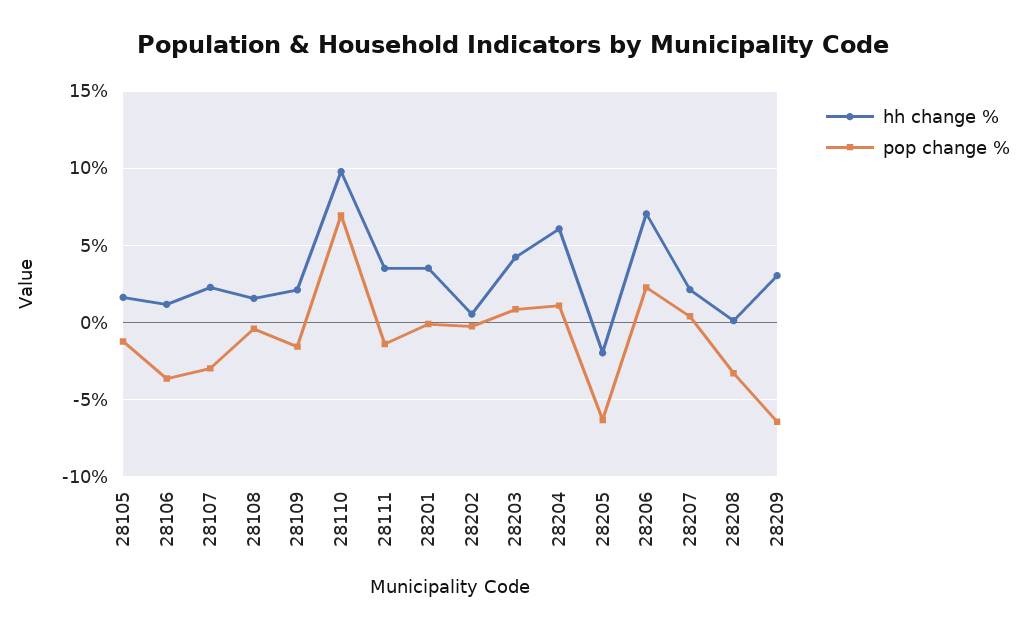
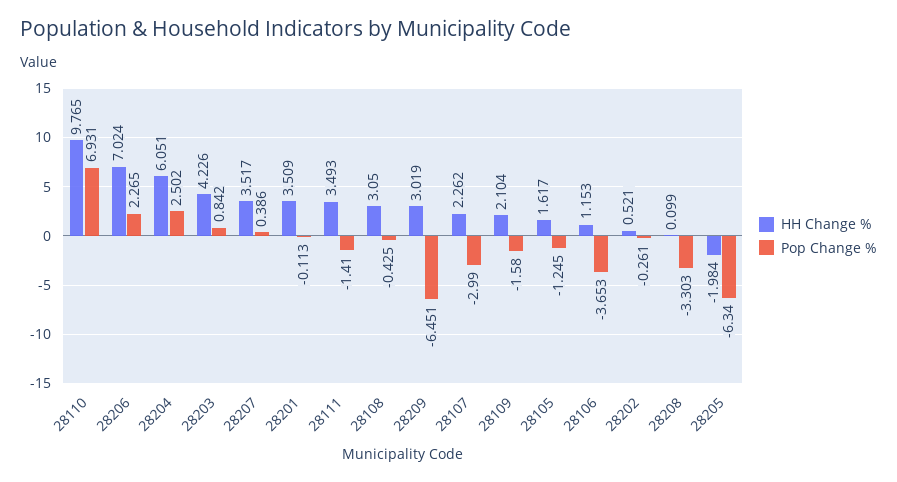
hh change %, 28108: 1.5 -> 3.05
pop change %, 28204: 1 -> 2.502
hh change %, 28207: 2 -> 3.517

